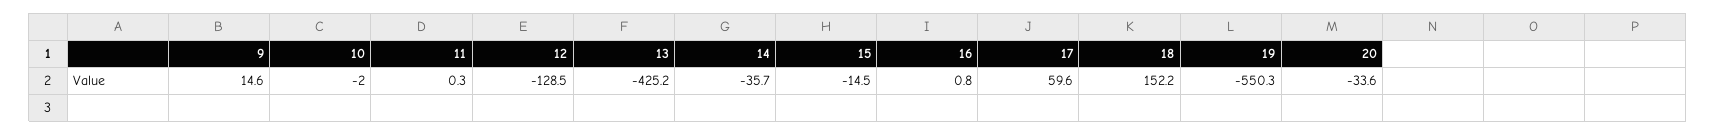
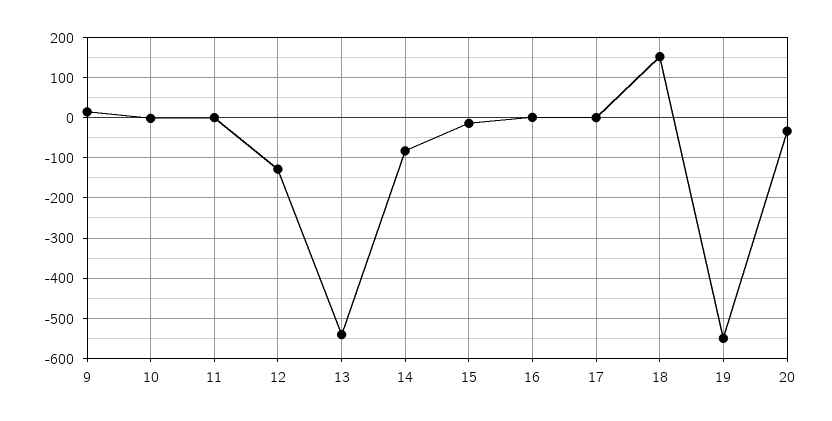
13: -425.2 -> -540
14: -35.7 -> -80
17: 59.6 -> 0

